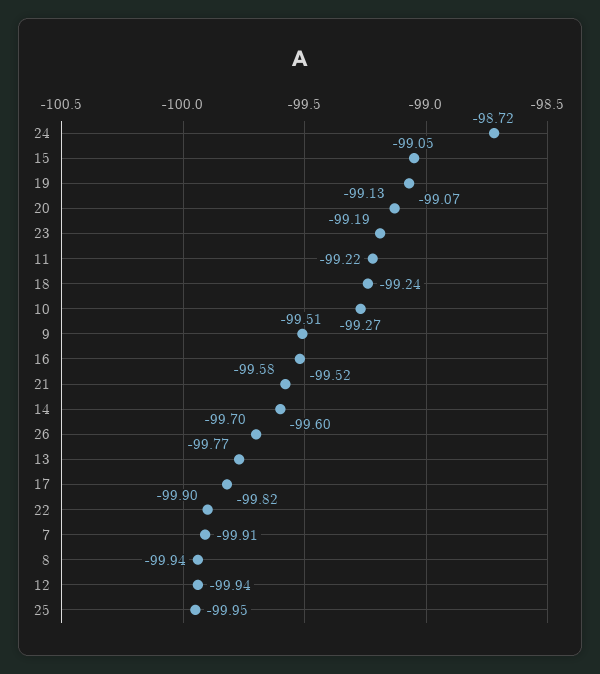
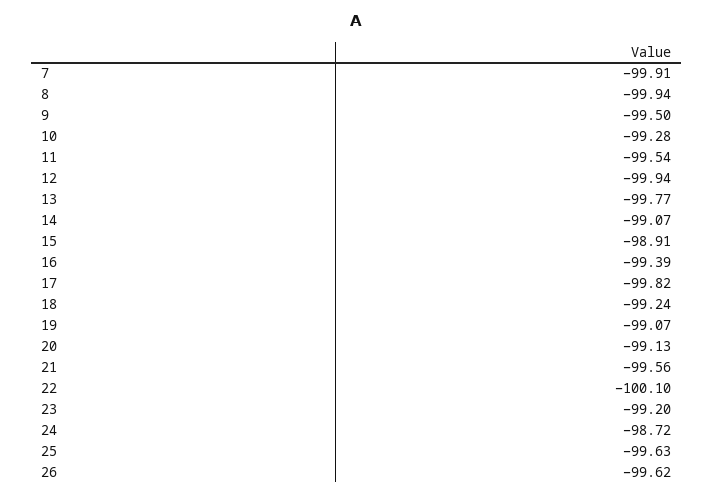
15: -99.05 -> -98.91
23: -99.19 -> -99.2
11: -99.22 -> -99.54
10: -99.27 -> -99.28
9: -99.51 -> -99.5
16: -99.52 -> -99.39
21: -99.58 -> -99.56
14: -99.6 -> -99.07
26: -99.7 -> -99.62
22: -99.9 -> -100.1
25: -99.95 -> -99.63

